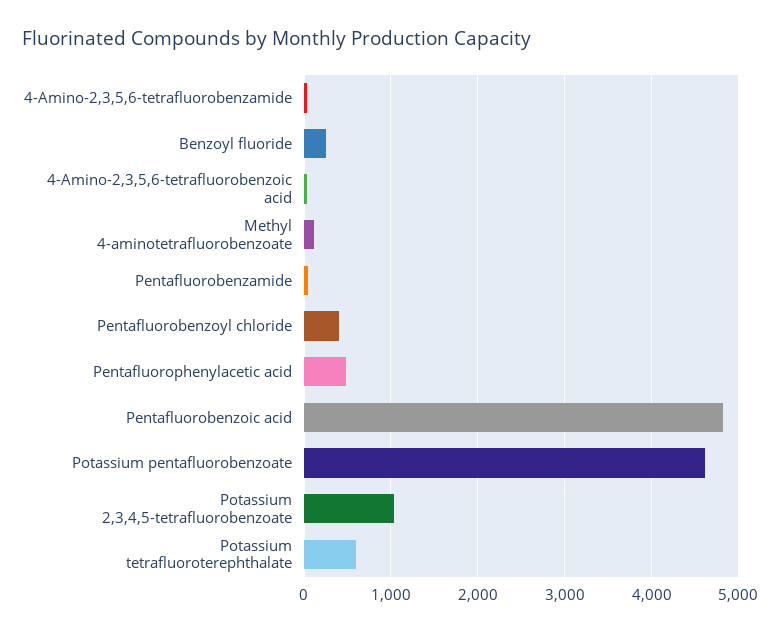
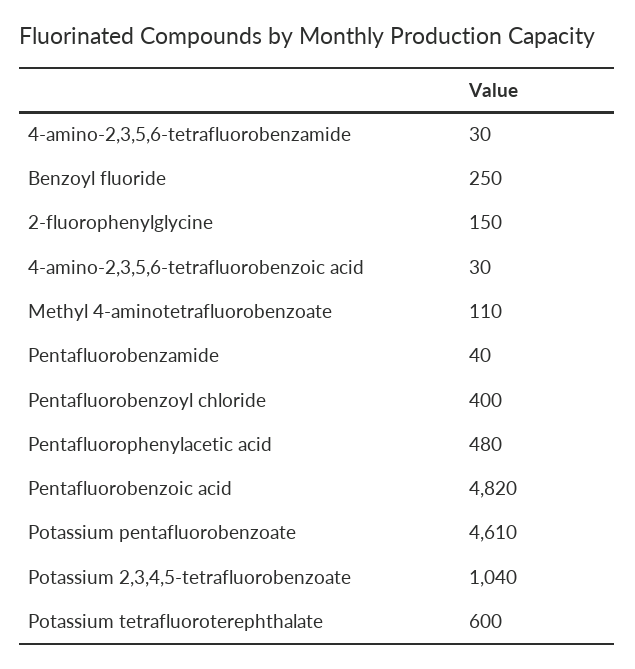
2-fluorophenylglycine: none -> 150

